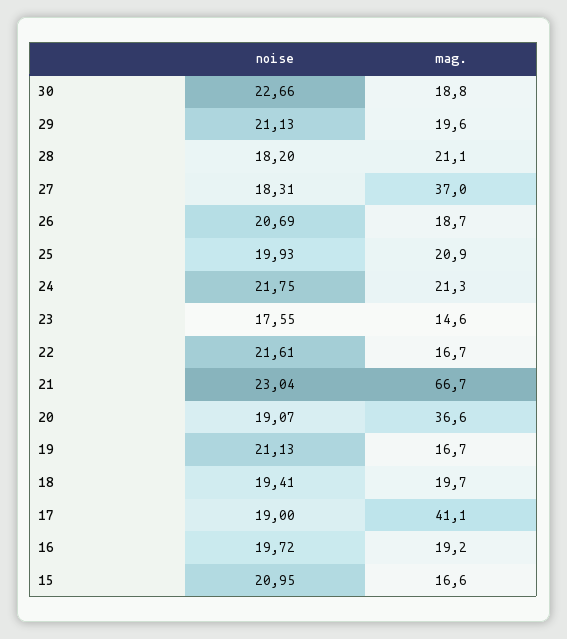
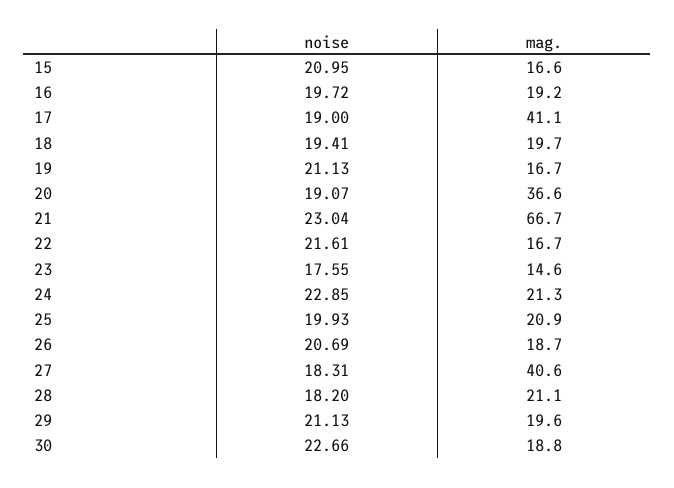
mag., 27: 37 -> 40.6
noise, 24: 21.75 -> 22.85

